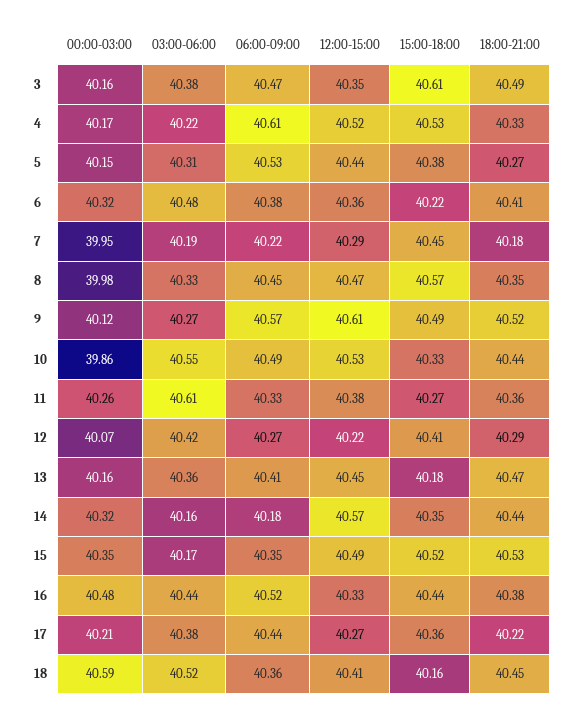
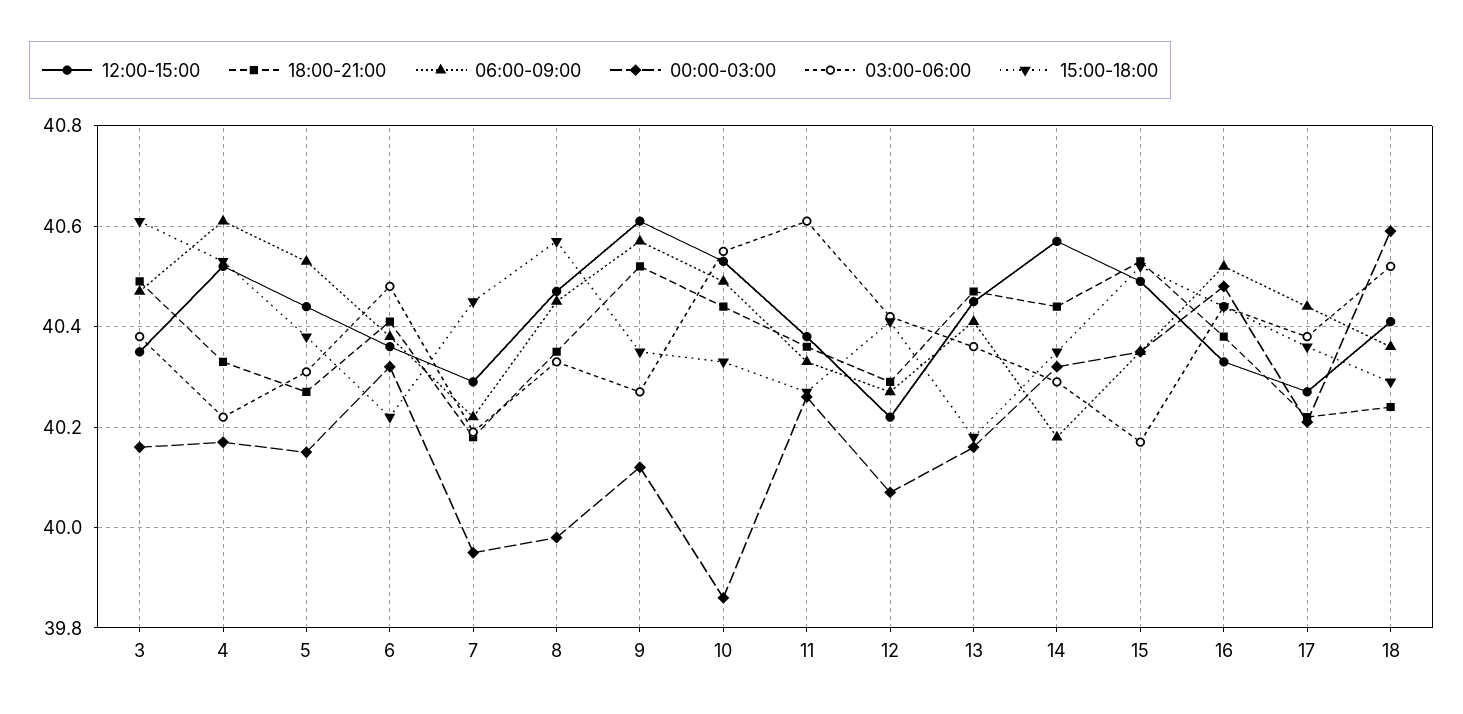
15:00-18:00, 9: 40.49 -> 40.35
03:00-06:00, 14: 40.16 -> 40.3
15:00-18:00, 18: 40.16 -> 40.3
18:00-21:00, 18: 40.45 -> 40.25

